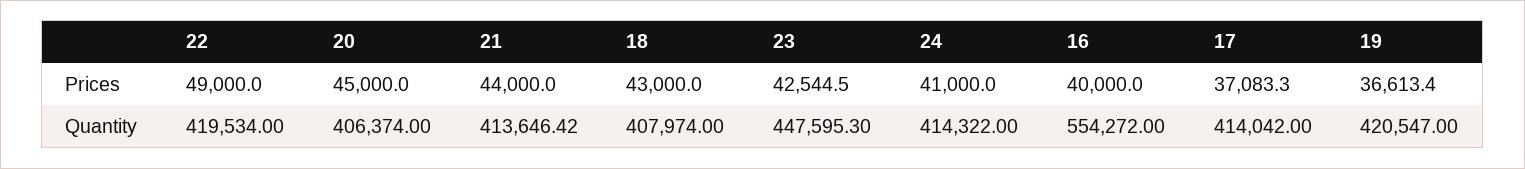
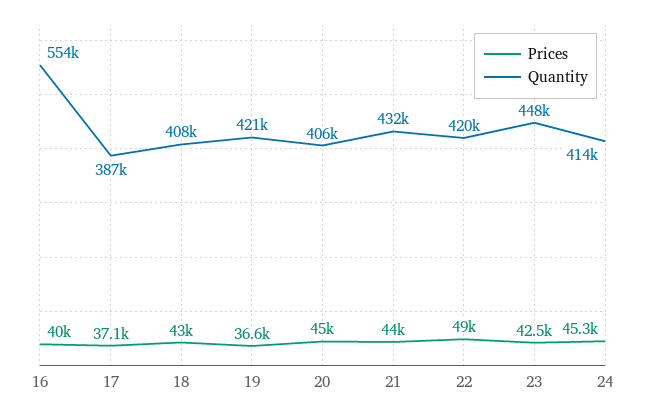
Prices, 24: 41000 -> 45300
Quantity, 21: 413646.42 -> 432000
Quantity, 17: 414042 -> 387000

